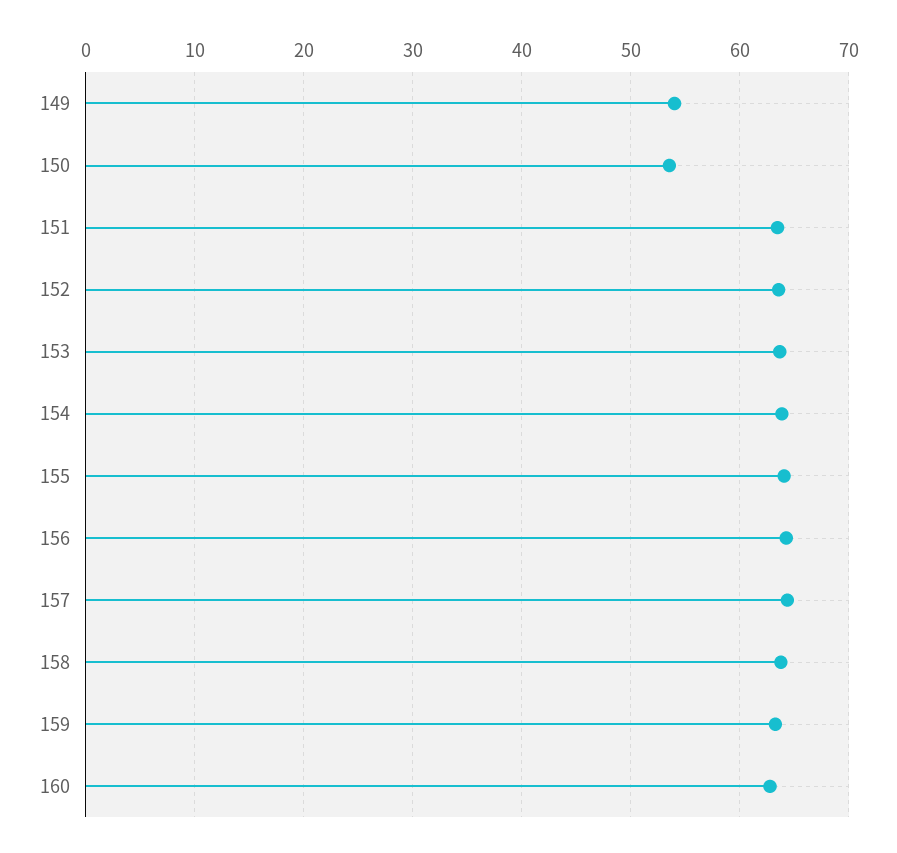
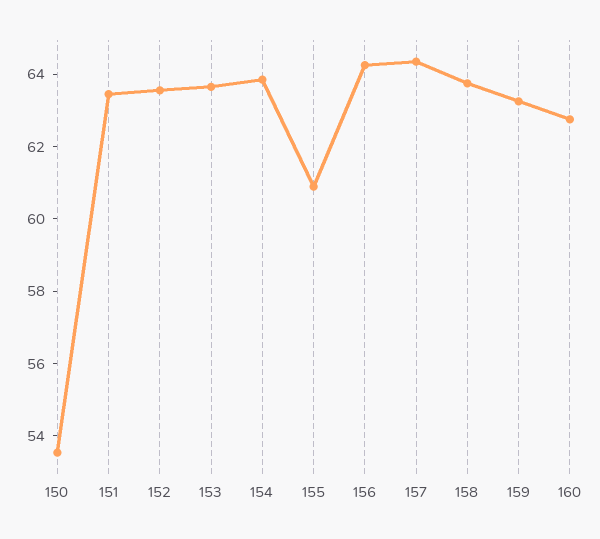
149: 54 -> none
155: 64 -> 61

